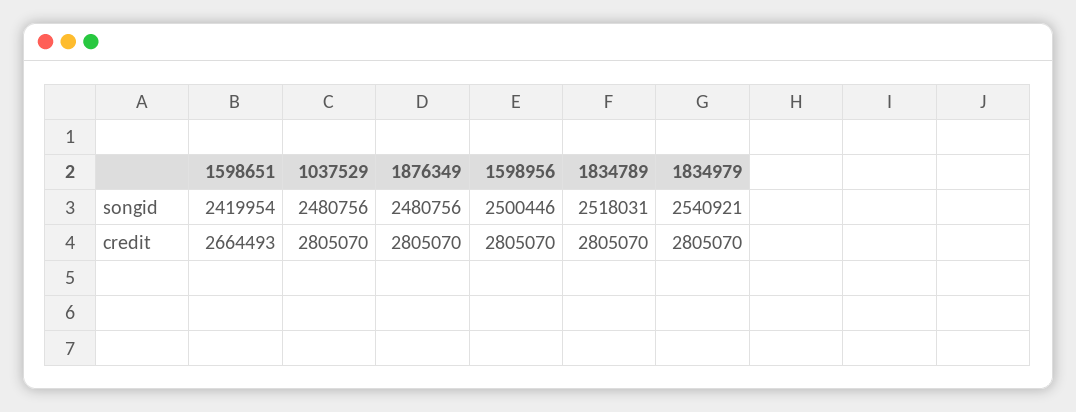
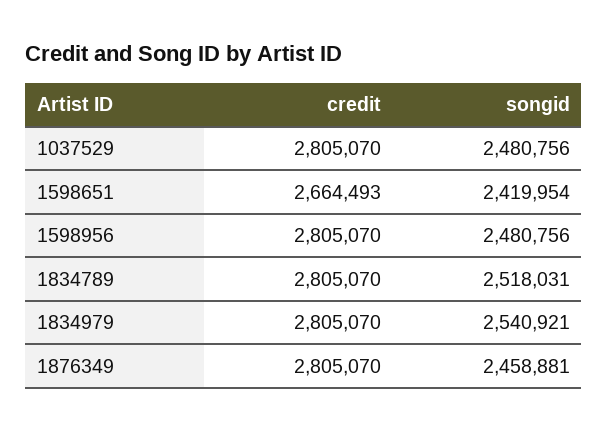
1876349, songid: 2480756 -> 2458881
1598956, songid: 2500446 -> 2480756

